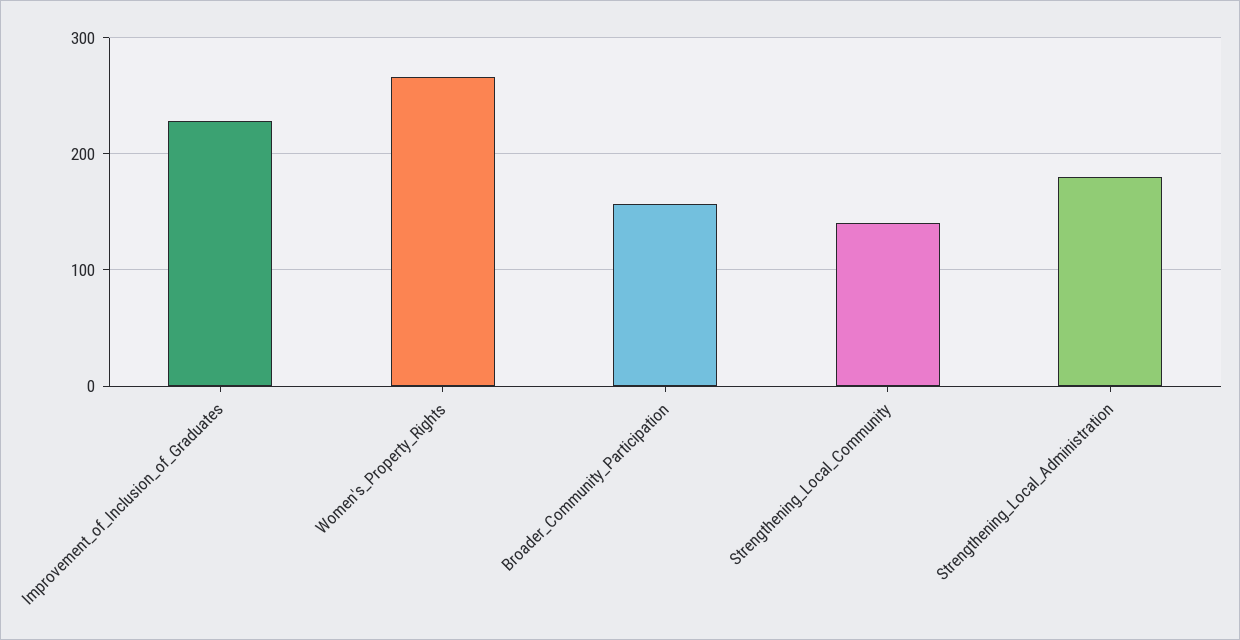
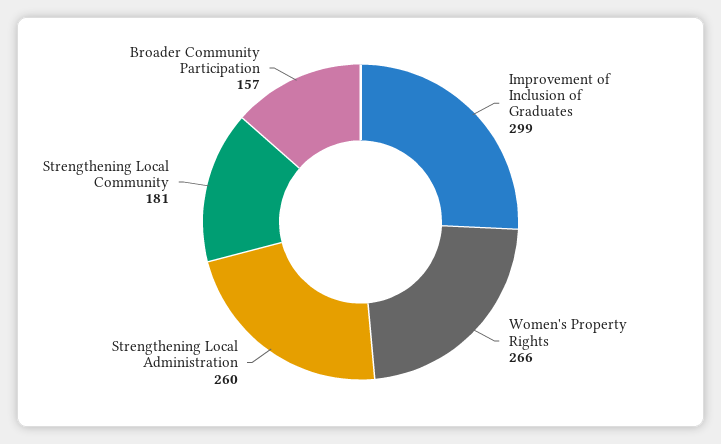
Improvement_of_Inclusion_of_Graduates: 230 -> 299
Strengthening_Local_Community: 140 -> 181
Strengthening_Local_Administration: 180 -> 260

